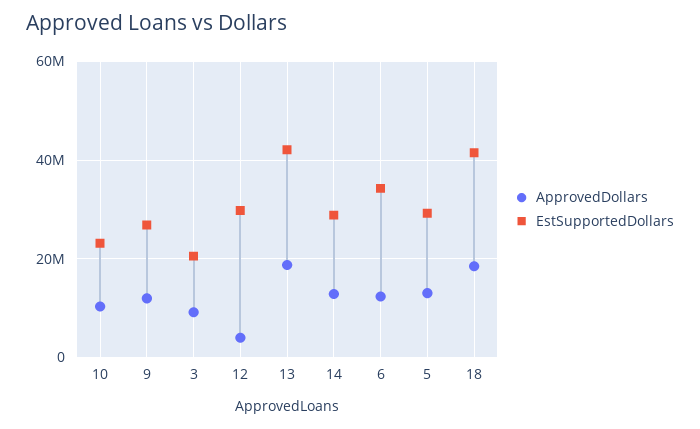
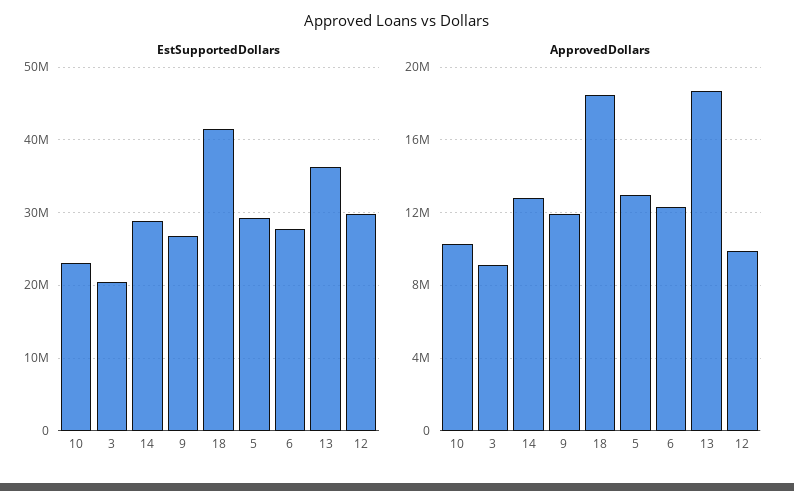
ApprovedDollars, 12: 4000000 -> 10000000
EstSupportedDollars, 13: 42000000 -> 36000000
EstSupportedDollars, 6: 34000000 -> 28000000

